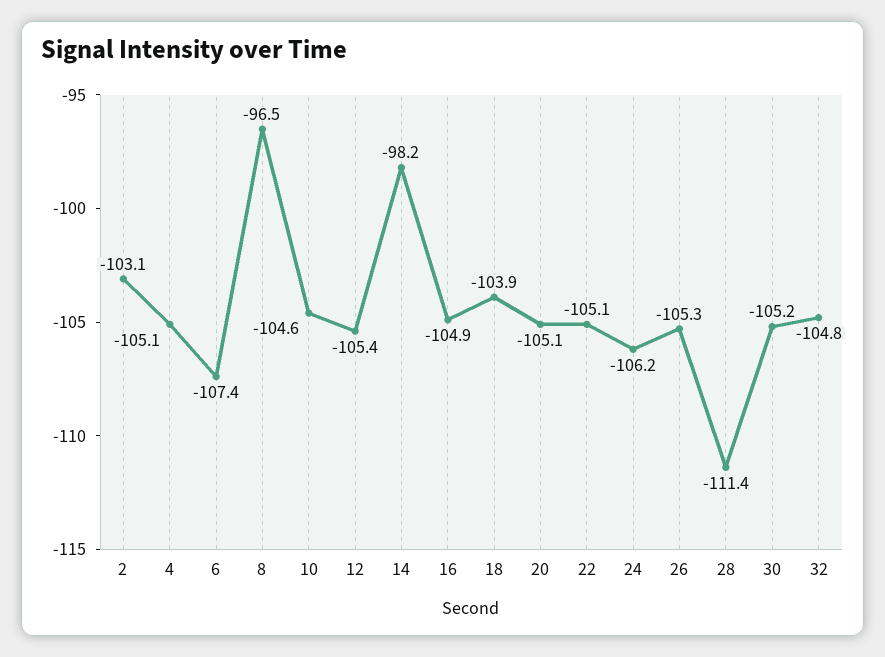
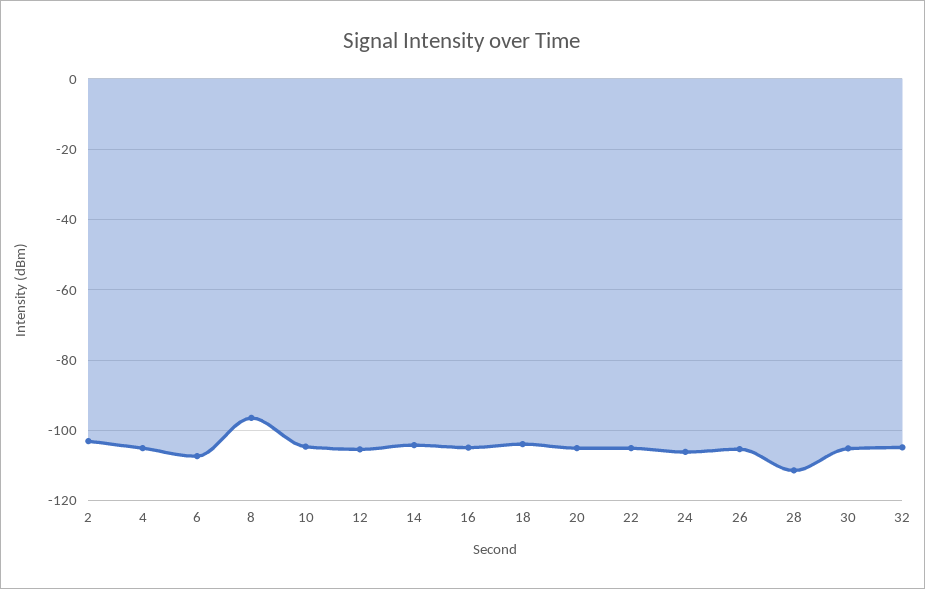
14: -98.2 -> -104

